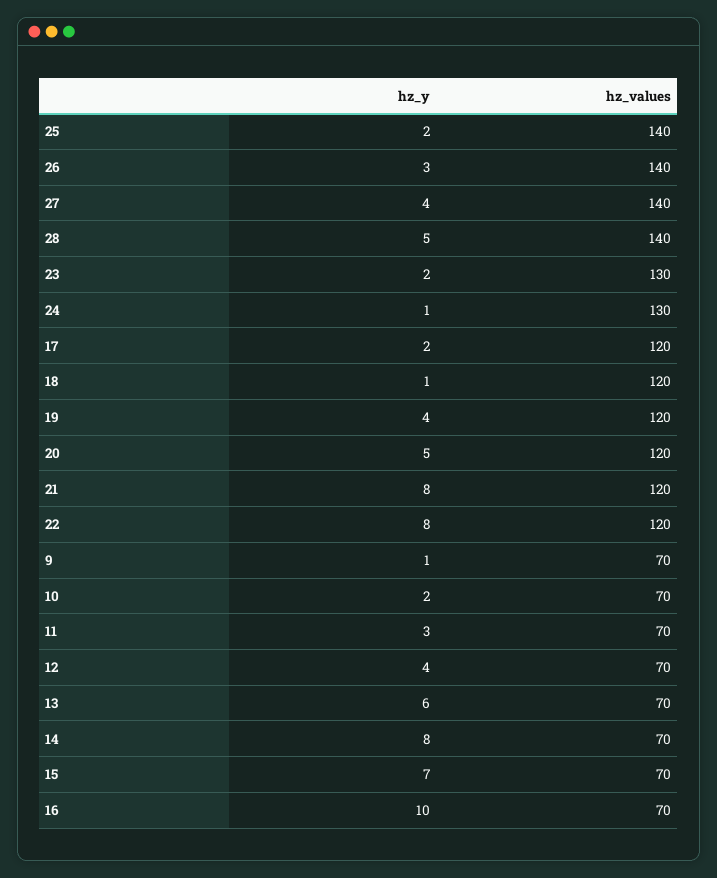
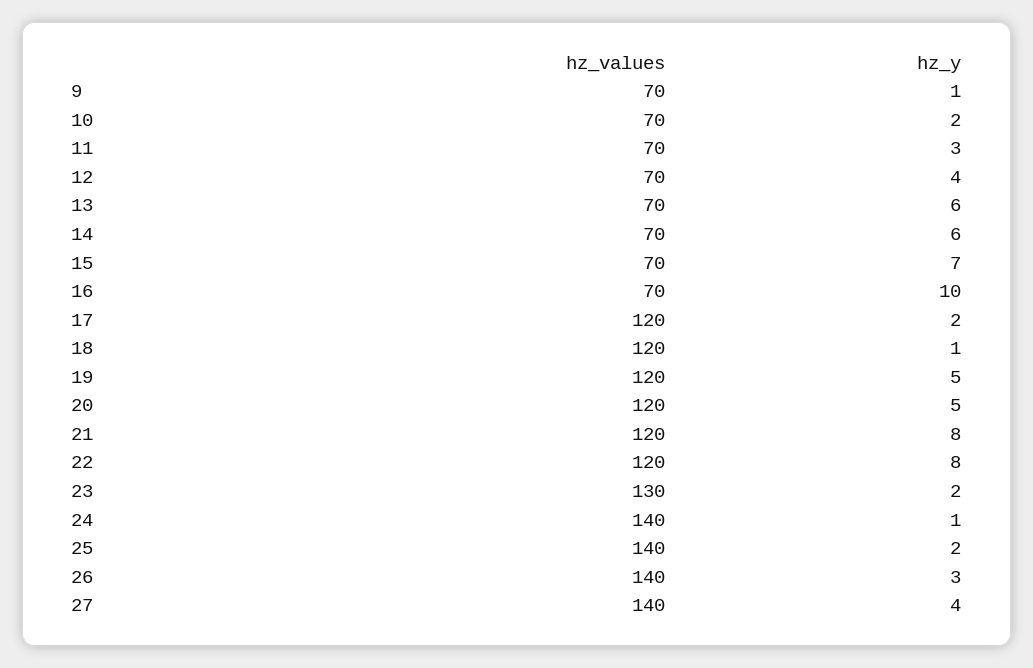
hz_y, 28: 5 -> none
hz_values, 28: 140 -> none
hz_values, 24: 130 -> 140
hz_y, 19: 4 -> 5
hz_y, 14: 8 -> 6

